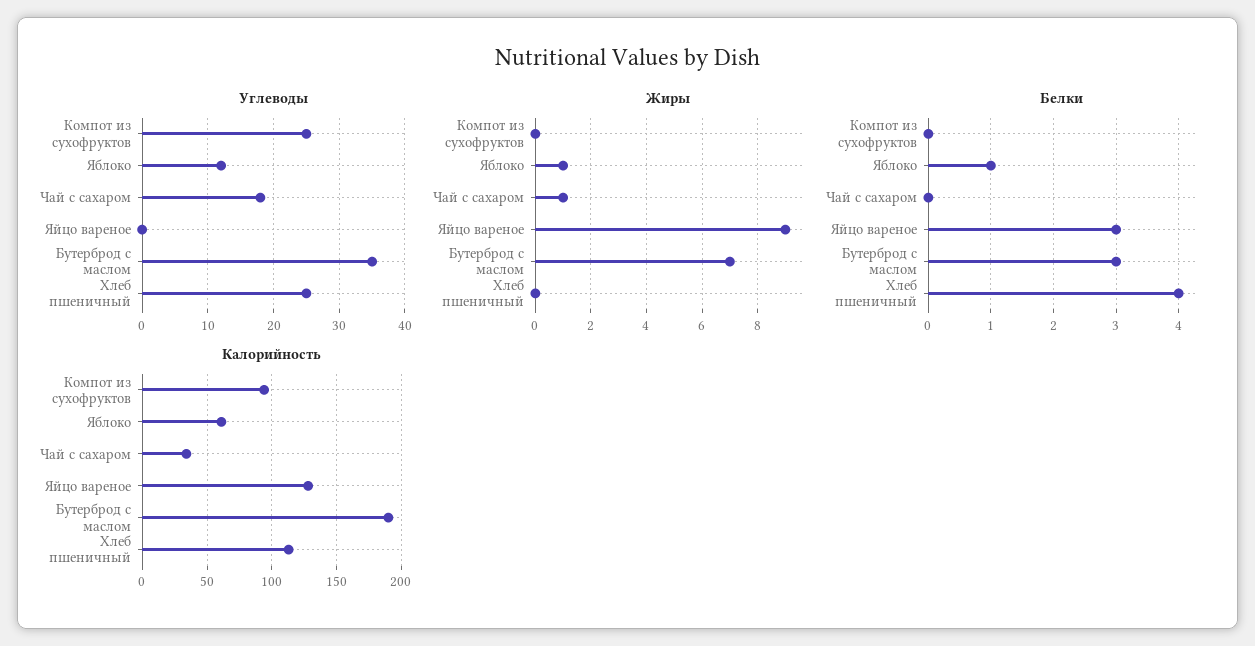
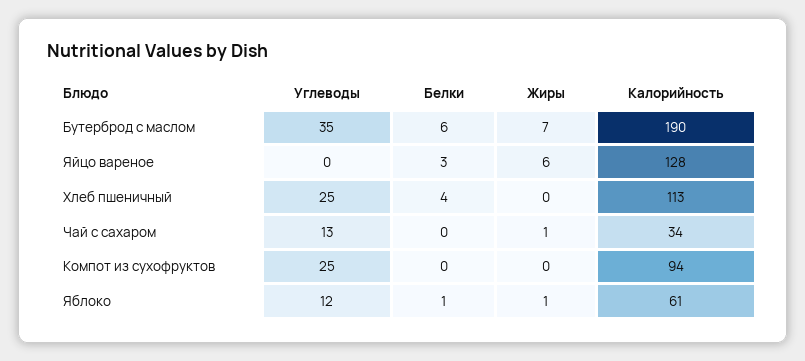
Углеводы, Чай с сахаром: 18 -> 13
Жиры, Яйцо вареное: 9 -> 6
Белки, Бутерброд с маслом: 3 -> 6

